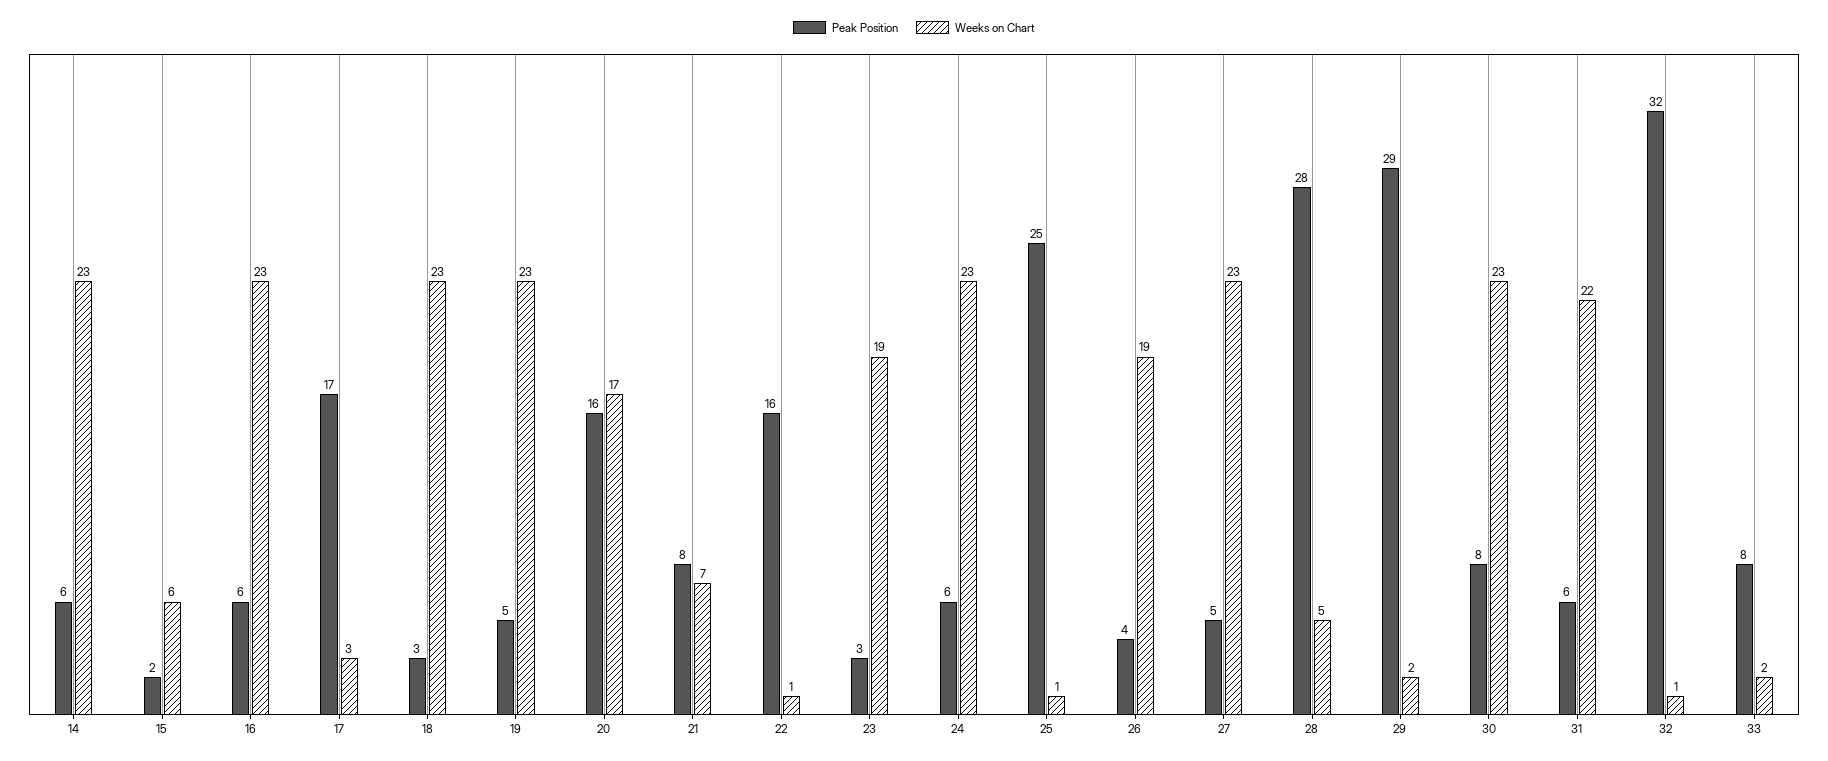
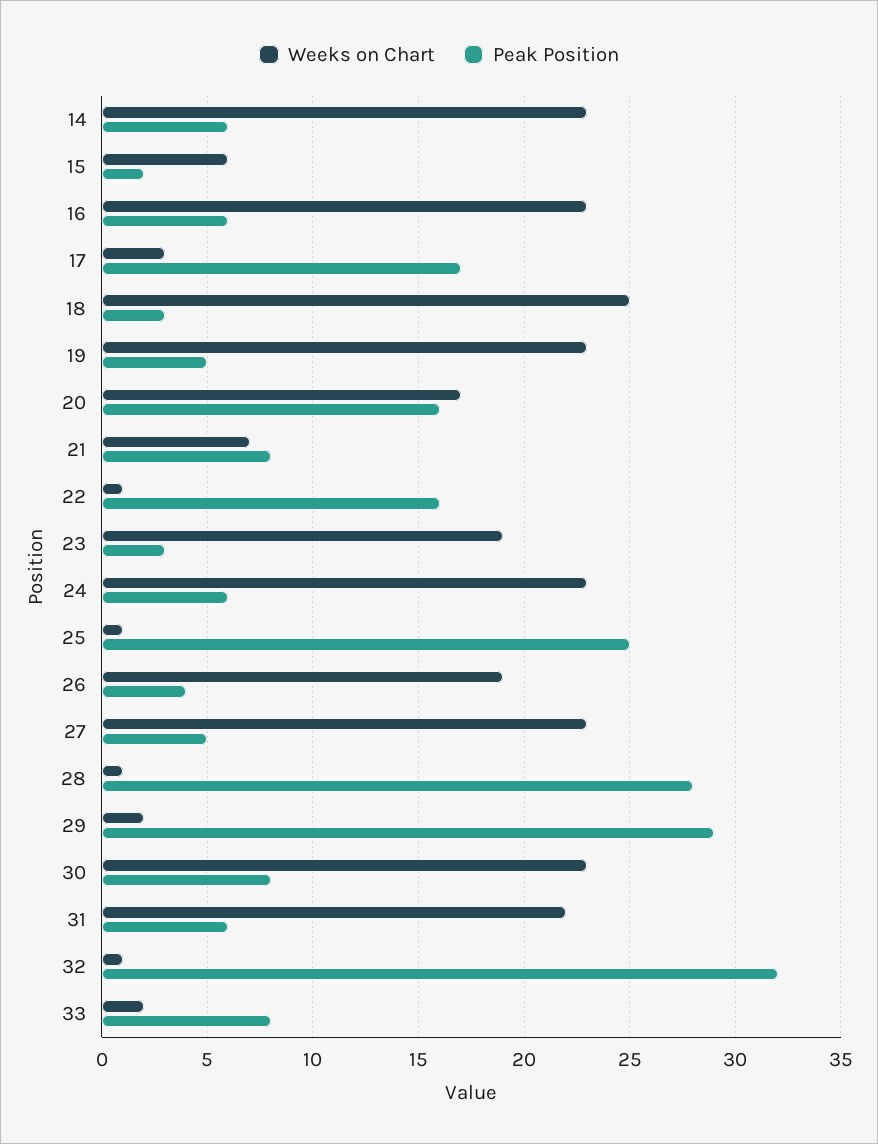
Weeks on Chart, 18: 23 -> 25
Weeks on Chart, 28: 5 -> 1

